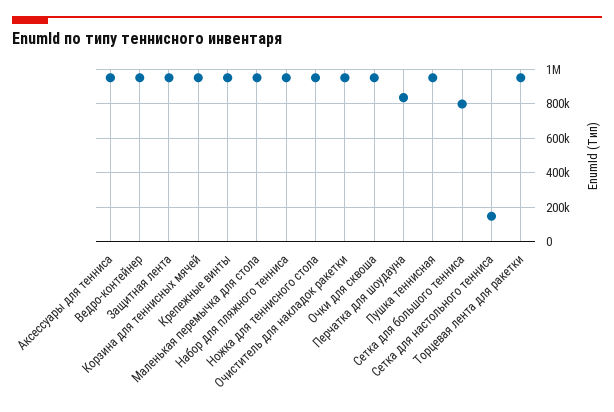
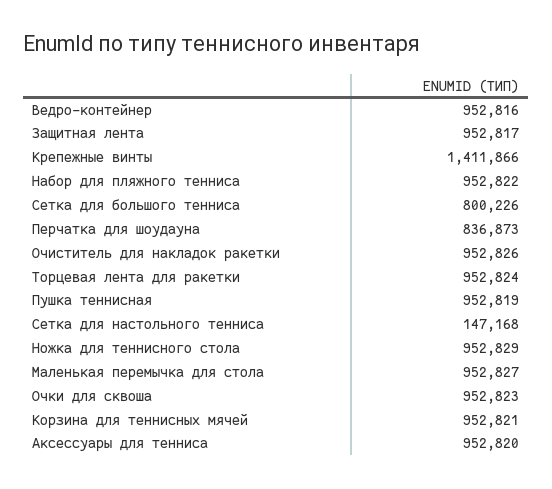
Крепежные винты: 950000 -> 1411866

